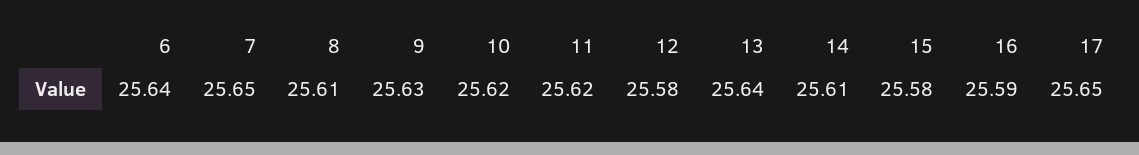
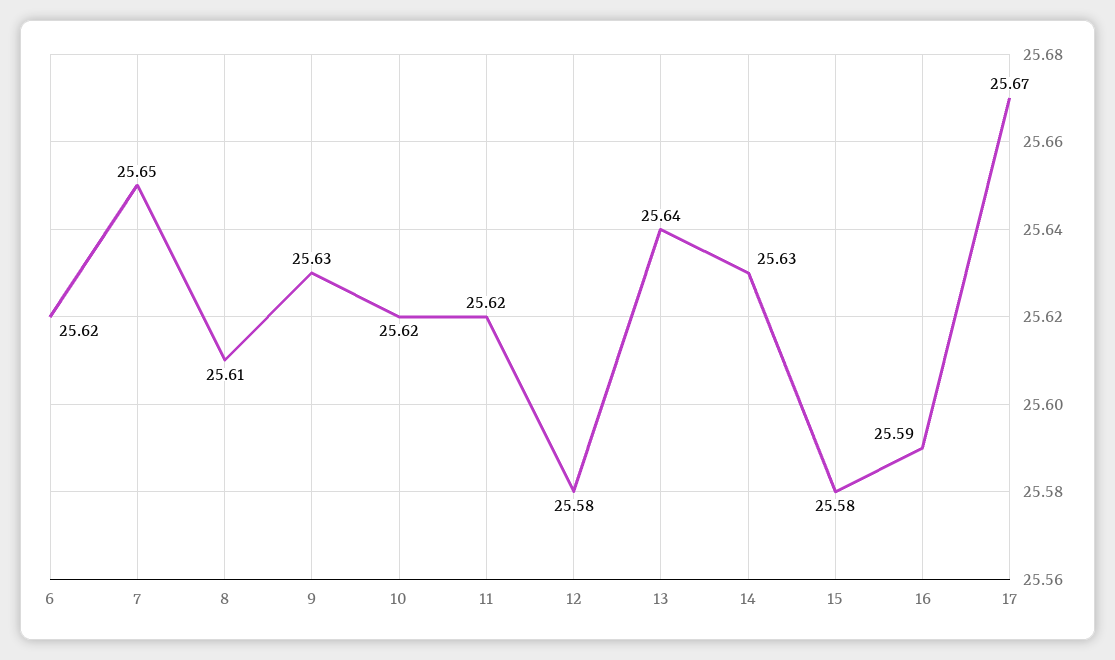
6: 25.64 -> 25.62
14: 25.61 -> 25.63
17: 25.65 -> 25.67

